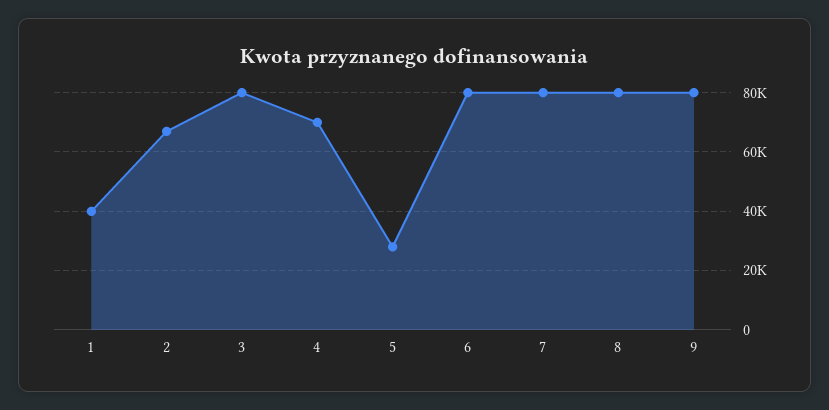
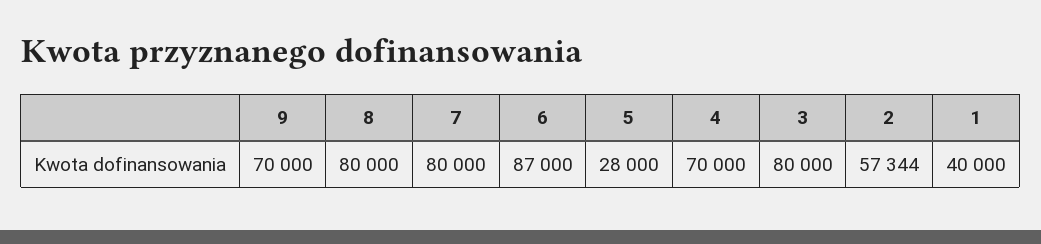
2: 67500 -> 57344
6: 80000 -> 87000
9: 80000 -> 70000

